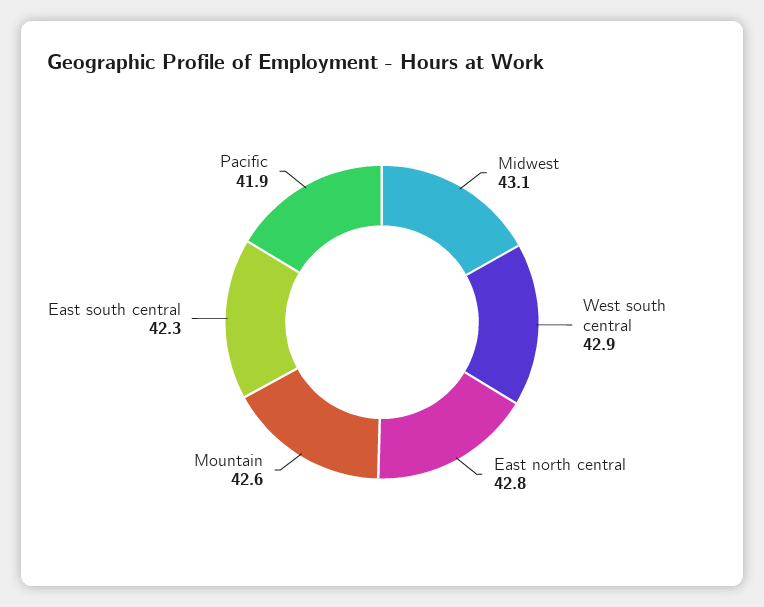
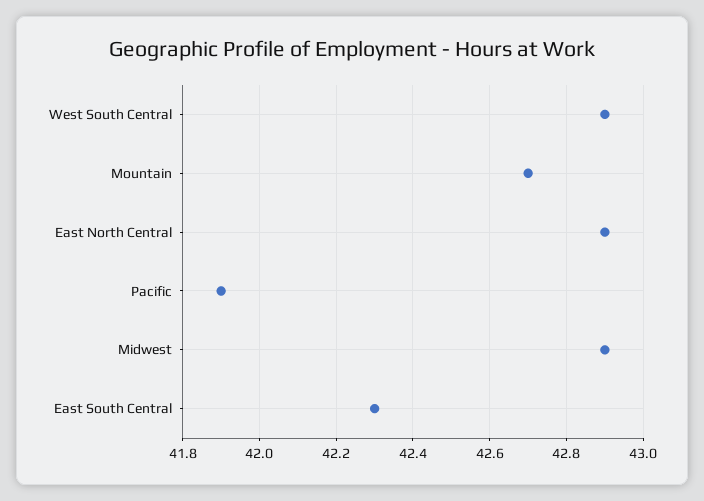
Midwest: 43.1 -> 42.9
East north central: 42.8 -> 42.9
Mountain: 42.6 -> 42.7

